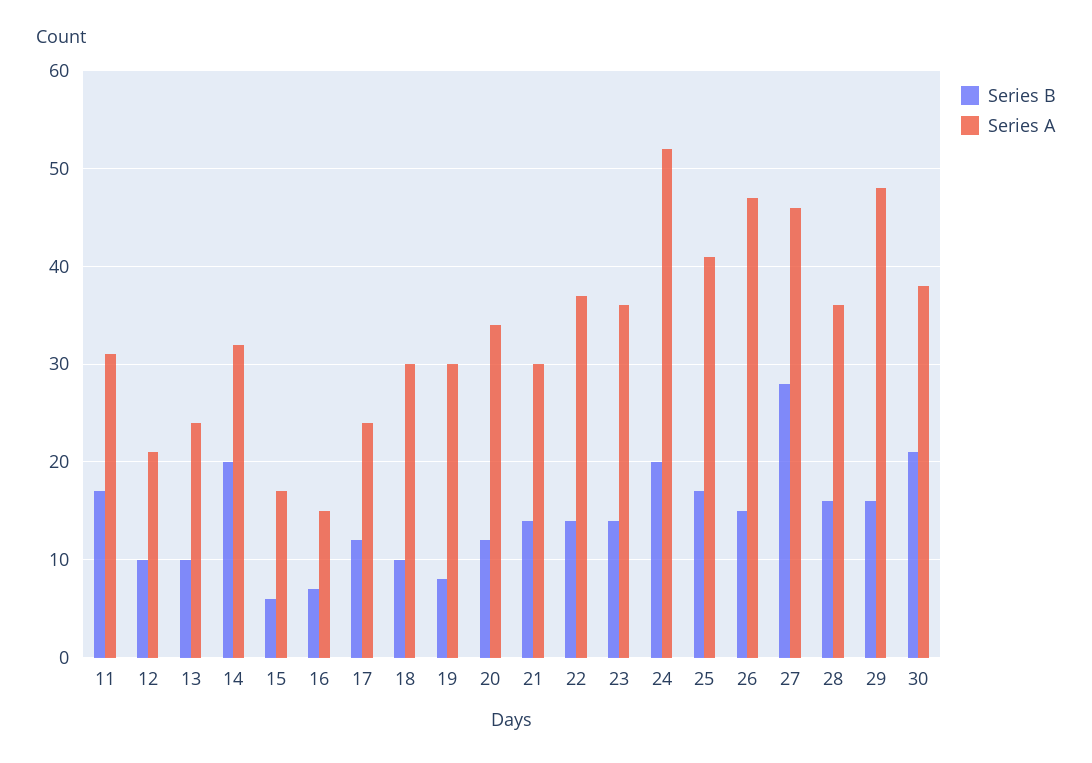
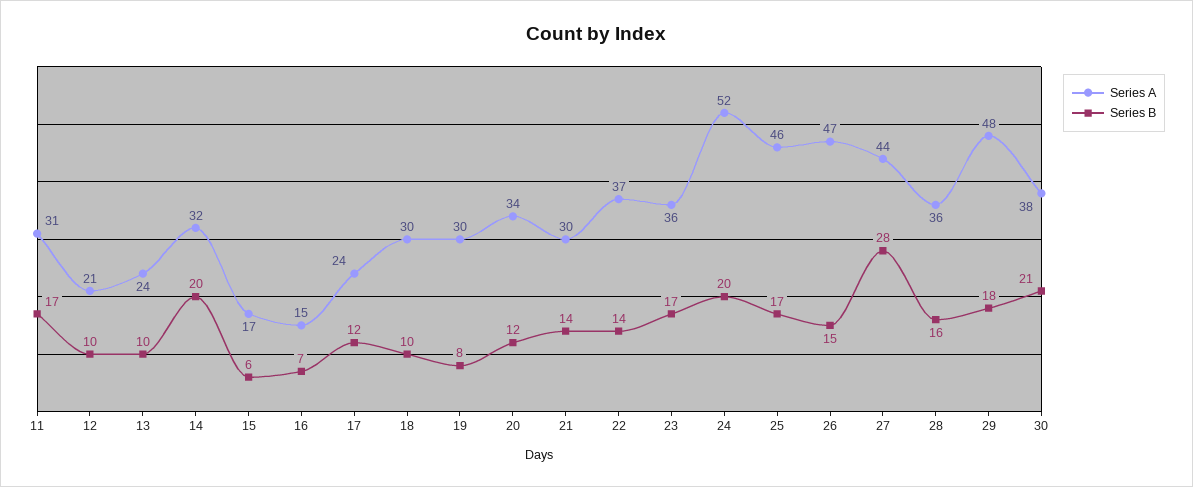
Series B, 23: 14 -> 17
Series A, 25: 41 -> 46
Series A, 27: 46 -> 44
Series B, 29: 16 -> 18

